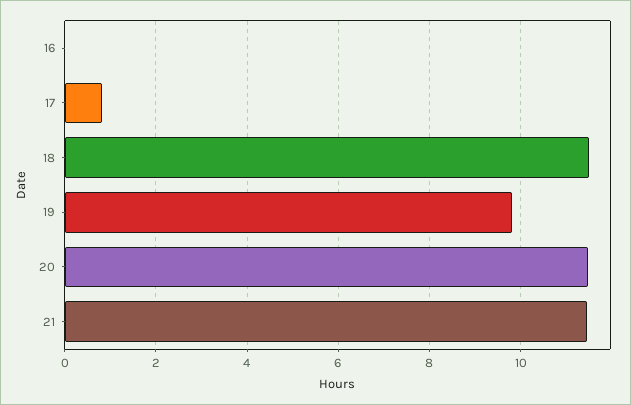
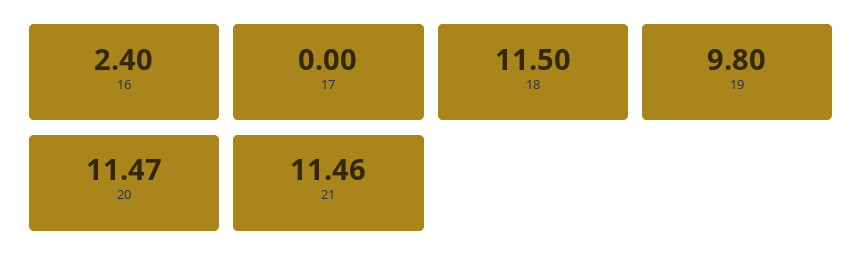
16: 0 -> 2.4
17: 0.8 -> 0

